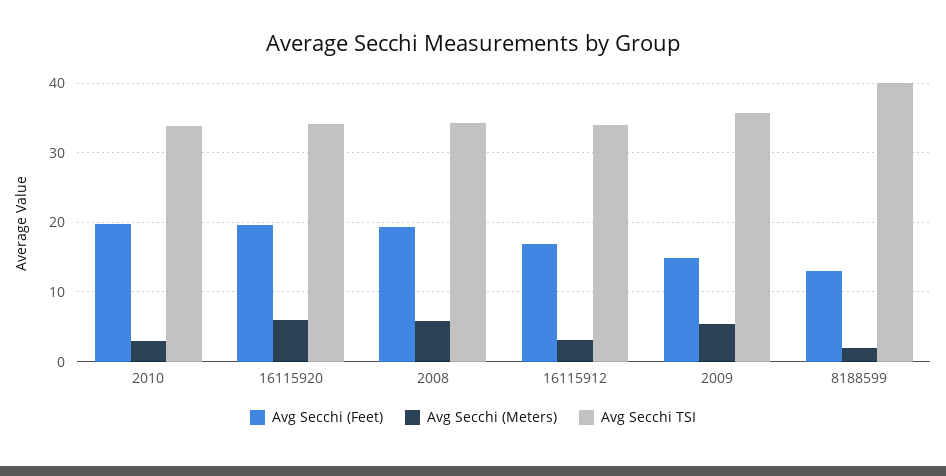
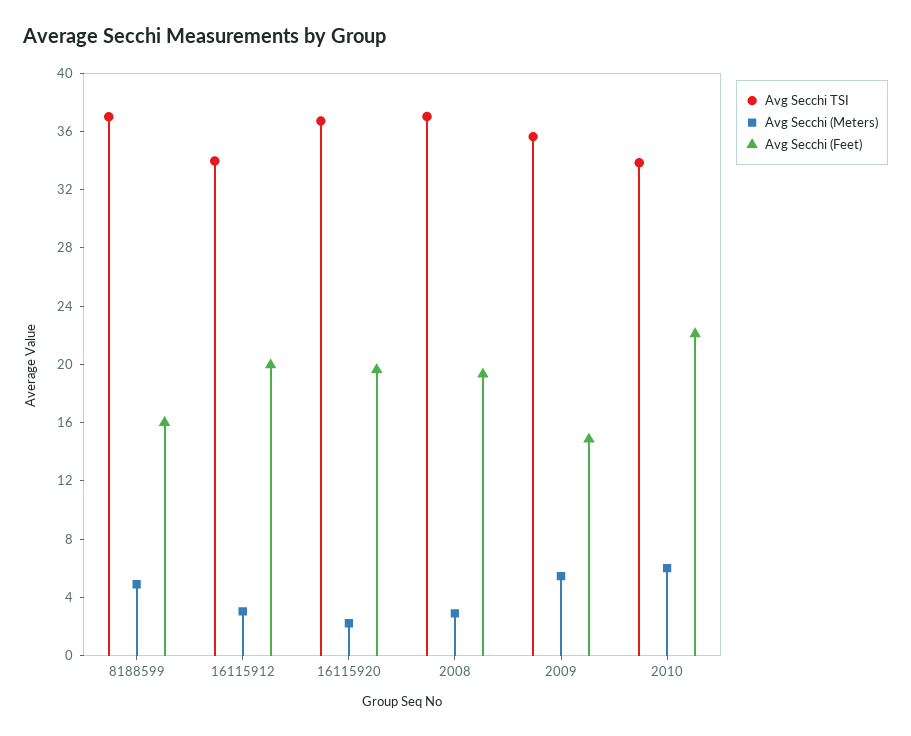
Avg Secchi (Feet), 2010: 20 -> 22
Avg Secchi (Meters), 2010: 3 -> 6
Avg Secchi (Meters), 16115920: 6 -> 2
Avg Secchi TSI, 16115920: 34 -> 37
Avg Secchi (Meters), 2008: 6 -> 3
Avg Secchi TSI, 2008: 34 -> 37
Avg Secchi (Feet), 16115912: 17 -> 20
Avg Secchi (Feet), 8188599: 13 -> 16
Avg Secchi (Meters), 8188599: 2 -> 5
Avg Secchi TSI, 8188599: 40 -> 37

